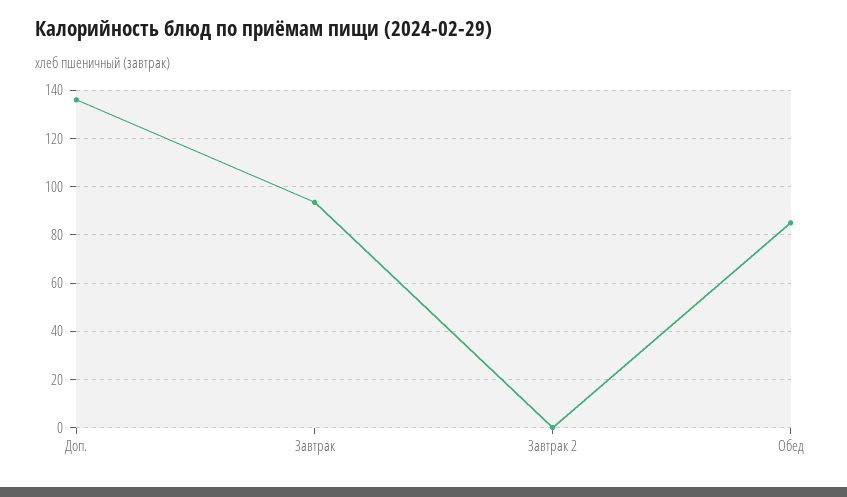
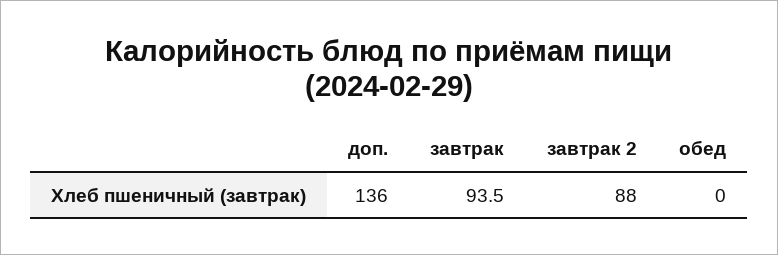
Завтрак 2: 0 -> 88
Обед: 85 -> 0

